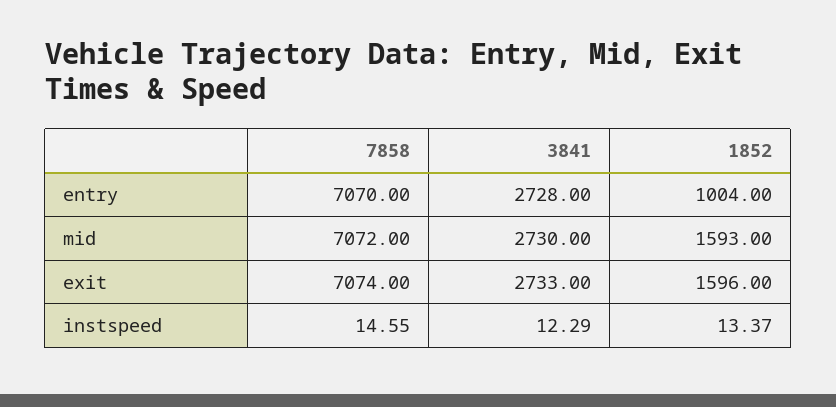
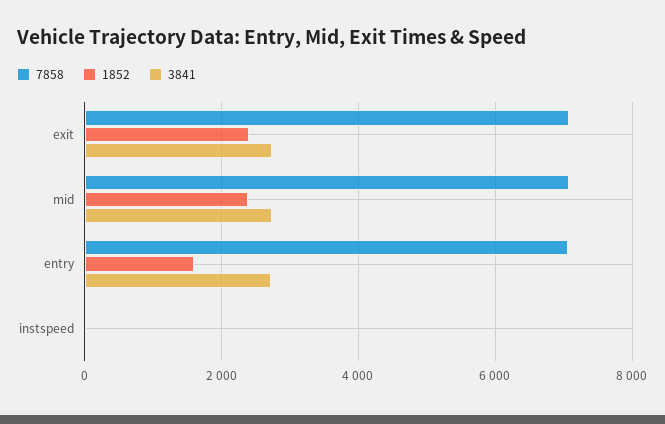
1852, entry: 1004 -> 1600
1852, mid: 1593 -> 2400
1852, exit: 1596 -> 2400

